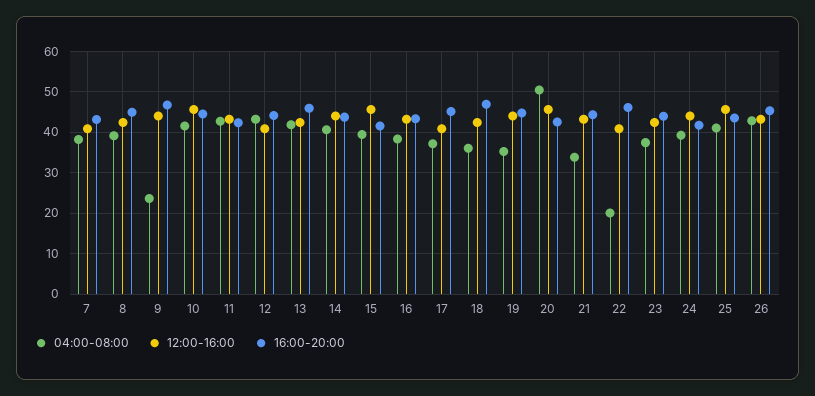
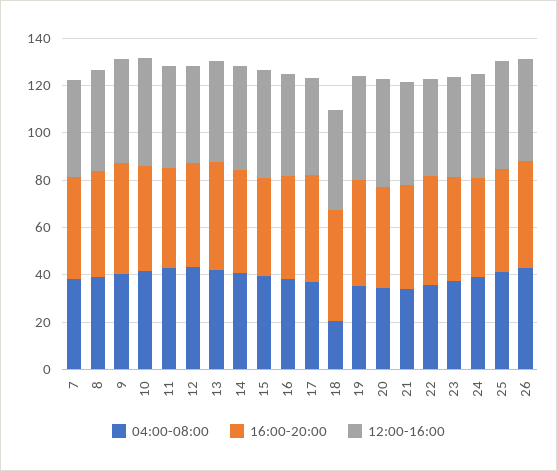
04:00-08:00, 9: 24 -> 40
04:00-08:00, 18: 36 -> 20
04:00-08:00, 20: 50 -> 35
04:00-08:00, 22: 20 -> 35

